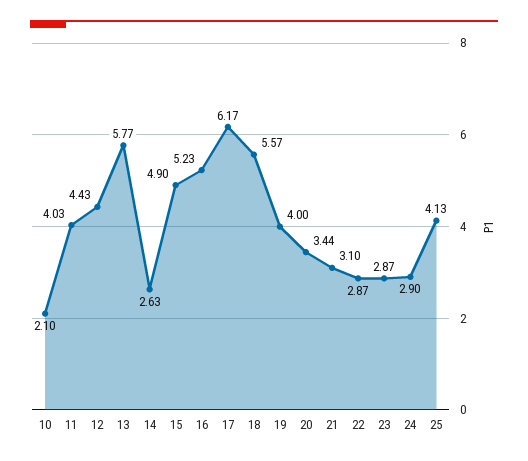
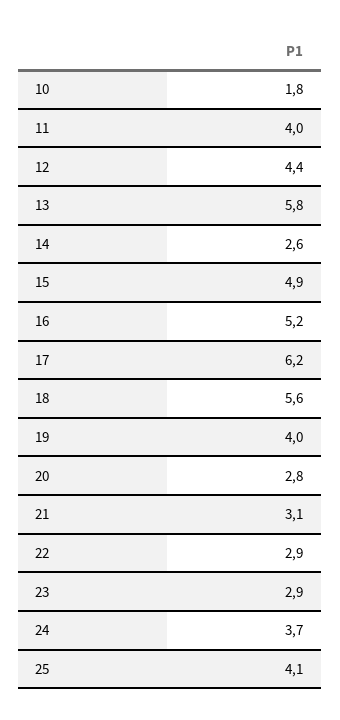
10: 2.1 -> 1.8
20: 3.44 -> 2.8
24: 2.9 -> 3.7

